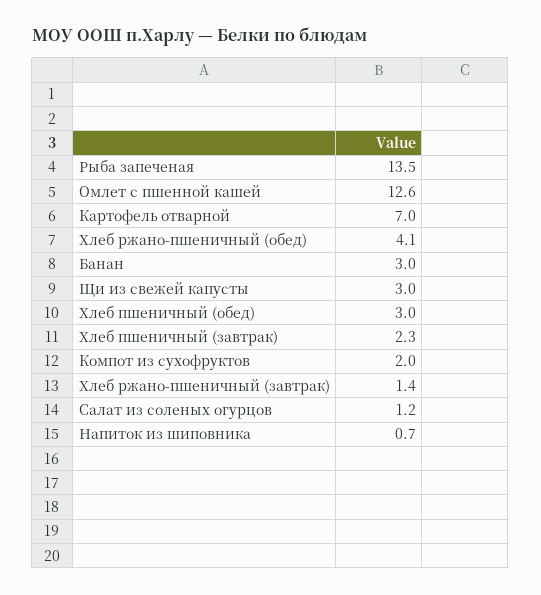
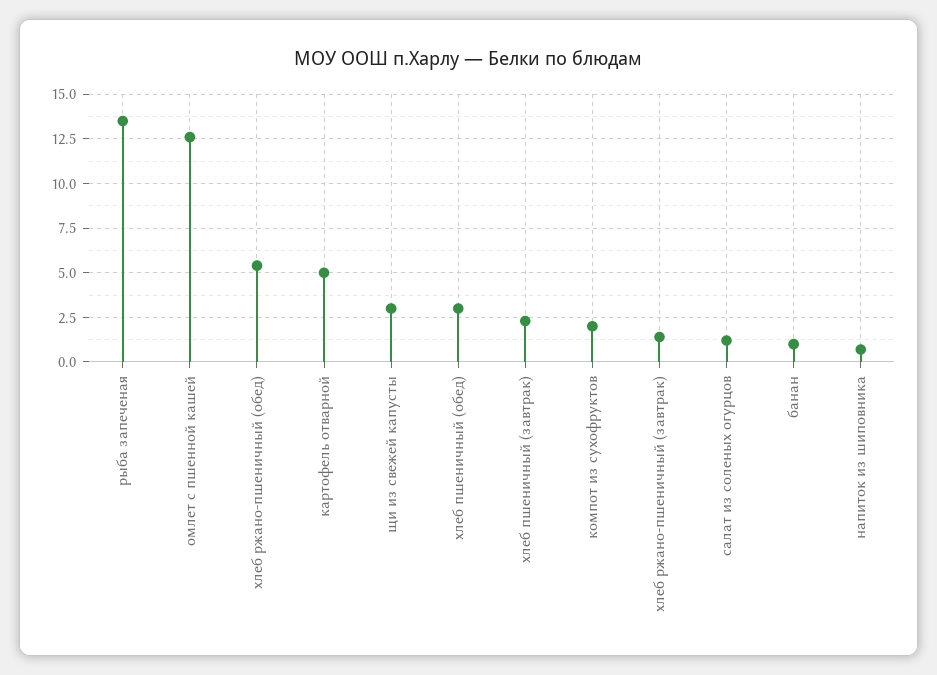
Картофель отварной: 7 -> 5
Хлеб ржано-пшеничный (обед): 4.1 -> 5.5
Банан: 3 -> 1

